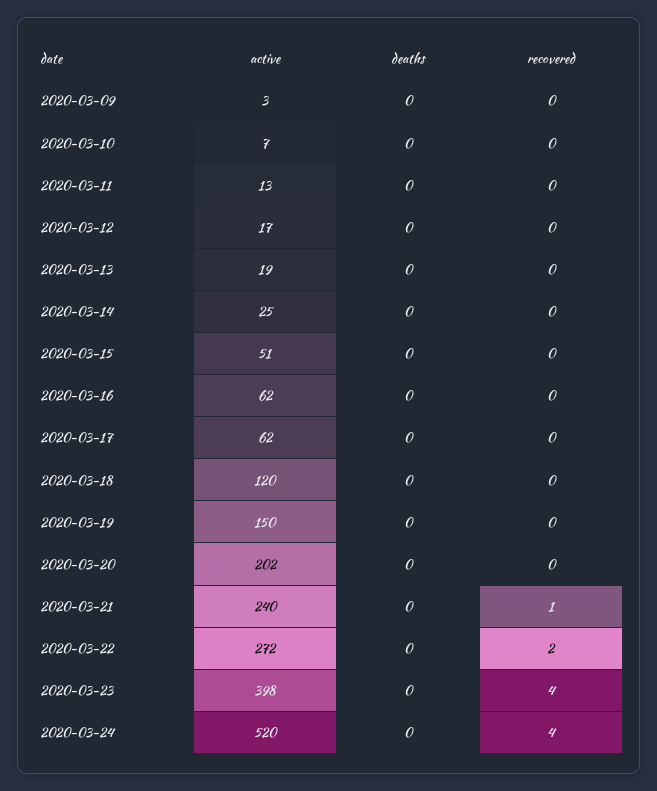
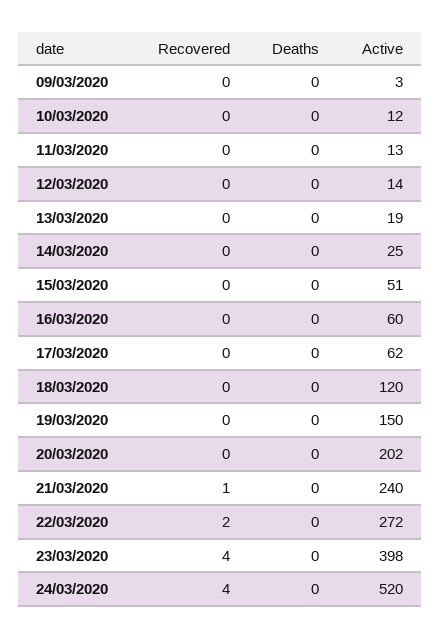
active, 2020-03-10: 7 -> 12
active, 2020-03-12: 17 -> 14
active, 2020-03-16: 62 -> 60

